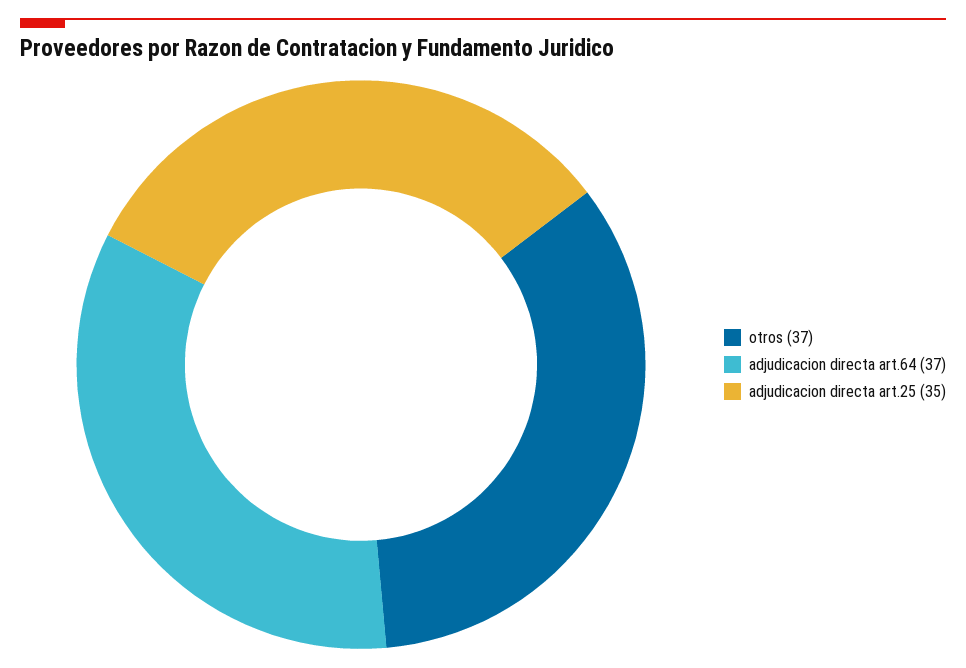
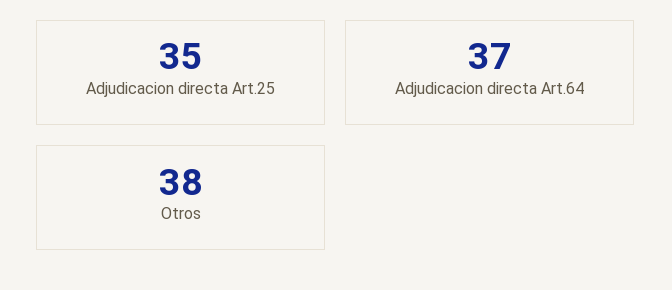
otros: 37 -> 38

